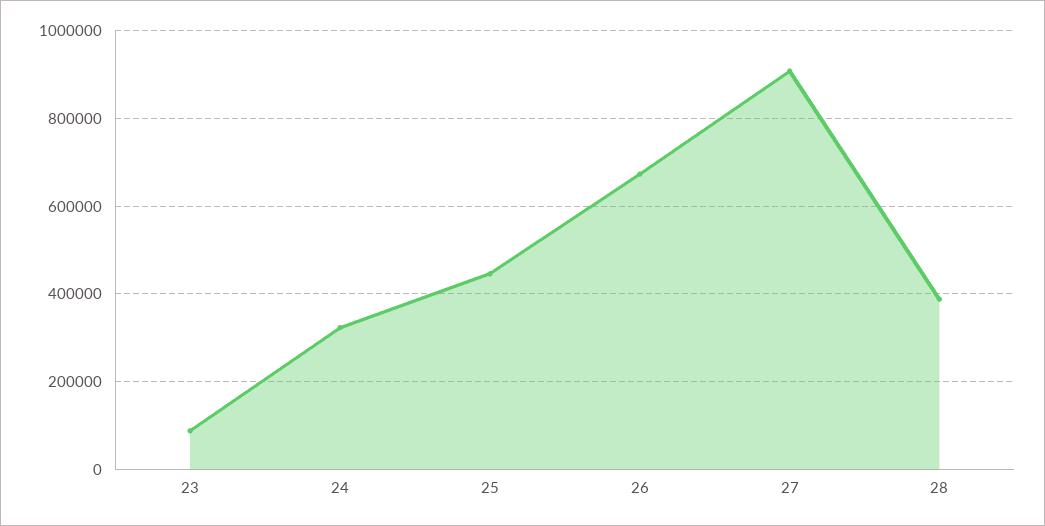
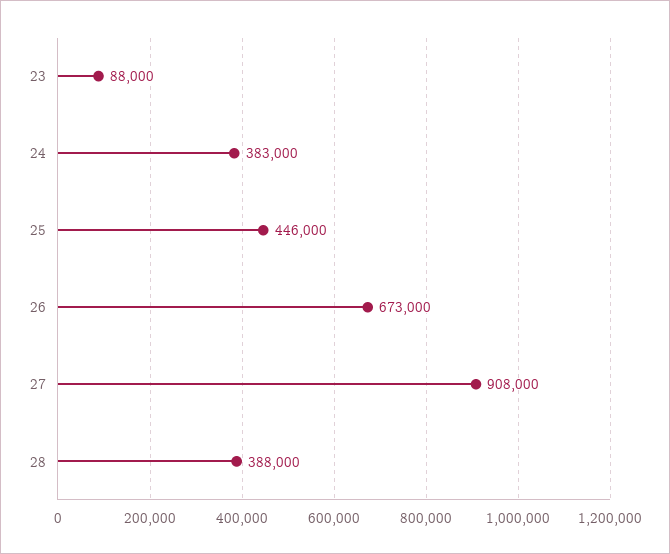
24: 320000 -> 383000

